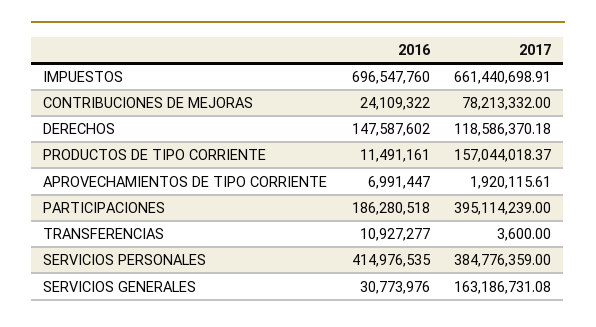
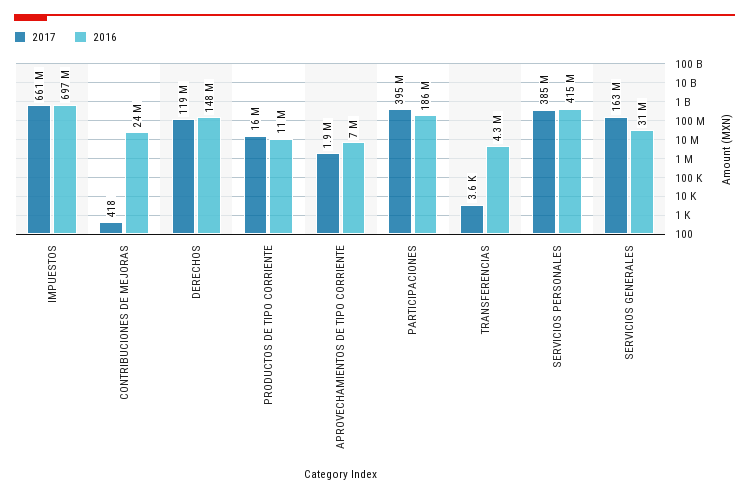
2017, CONTRIBUCIONES DE MEJORAS: 78213332 -> 418
2017, PRODUCTOS DE TIPO CORRIENTE: 157044018.37 -> 16000000
2016, TRANSFERENCIAS: 10927277 -> 4300000

